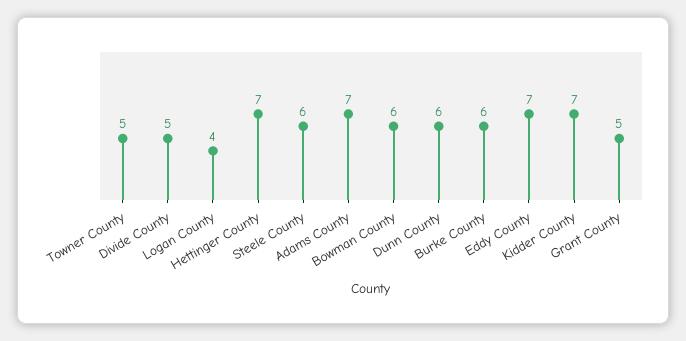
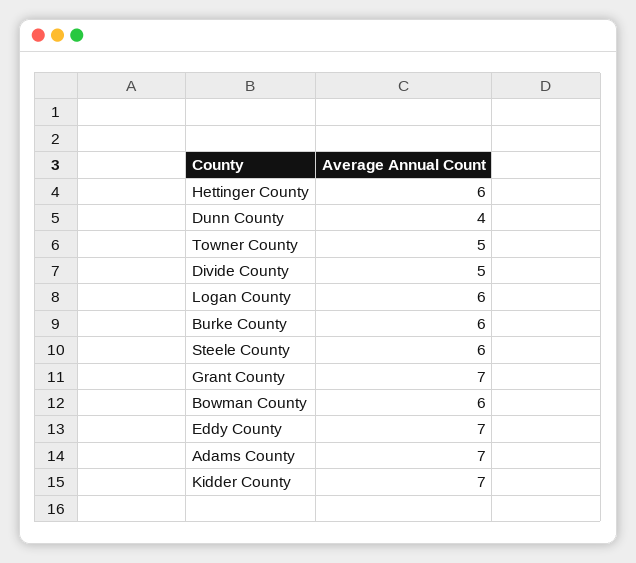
Logan County: 4 -> 6
Hettinger County: 7 -> 6
Dunn County: 6 -> 4
Grant County: 5 -> 7

